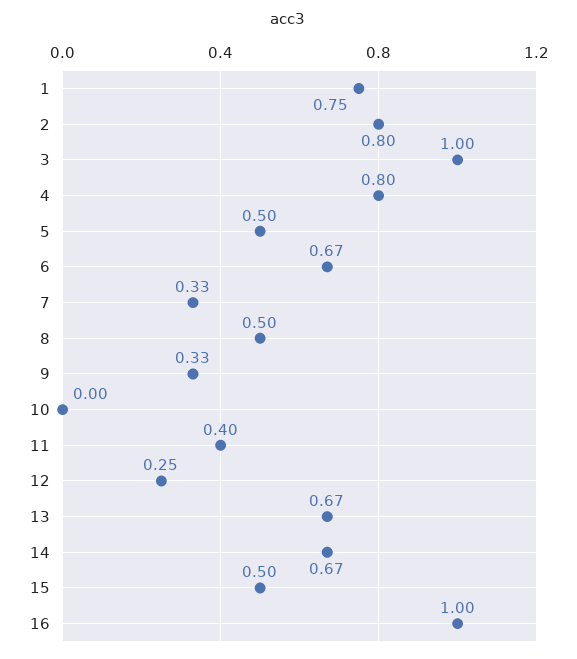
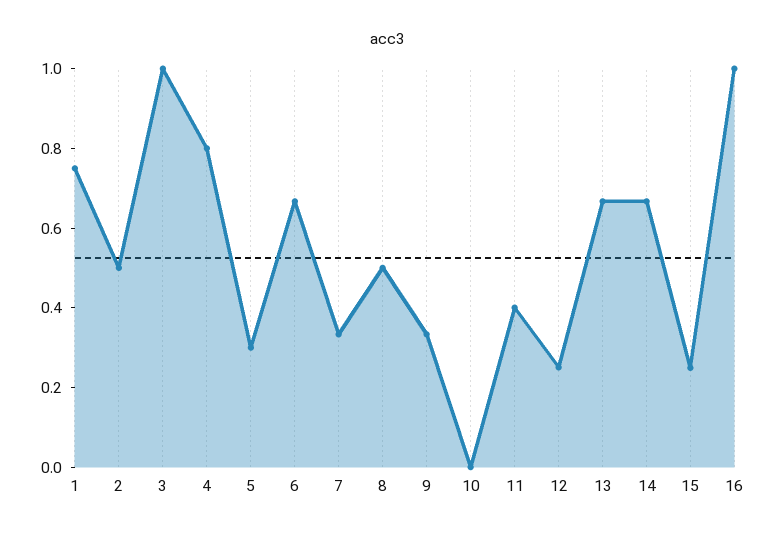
2: 0.8 -> 0.5
5: 0.5 -> 0.3
15: 0.5 -> 0.25

